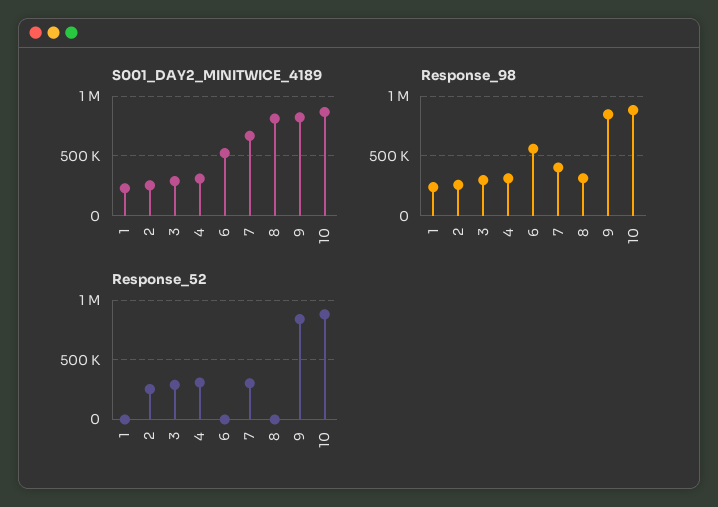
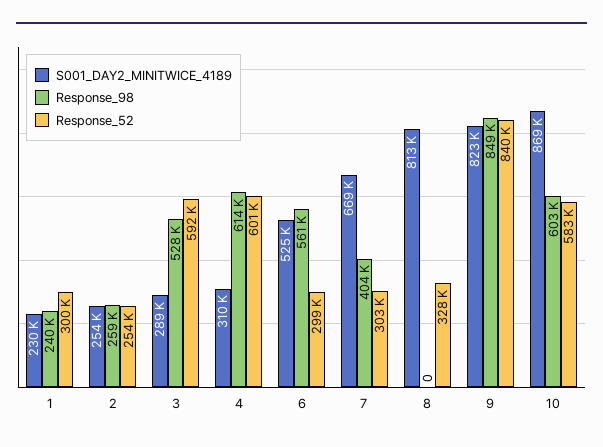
Response_98, 3: 300000 -> 528000
Response_98, 4: 300000 -> 614000
Response_98, 8: 300000 -> 0
Response_98, 10: 900000 -> 603000
Response_52, 1: 0 -> 300000
Response_52, 3: 300000 -> 592000
Response_52, 4: 300000 -> 601000
Response_52, 6: 0 -> 299000
Response_52, 8: 0 -> 328000
Response_52, 10: 900000 -> 583000

